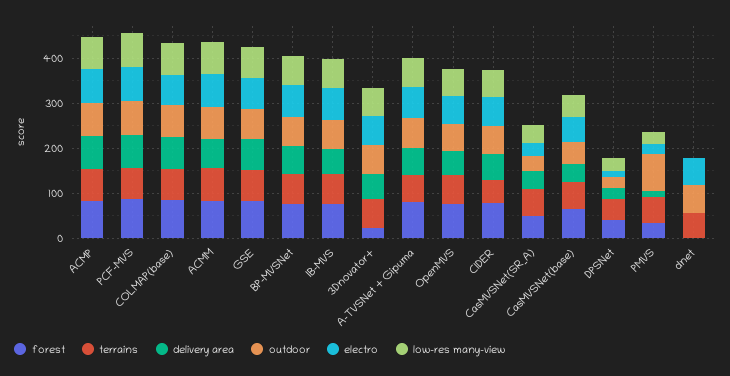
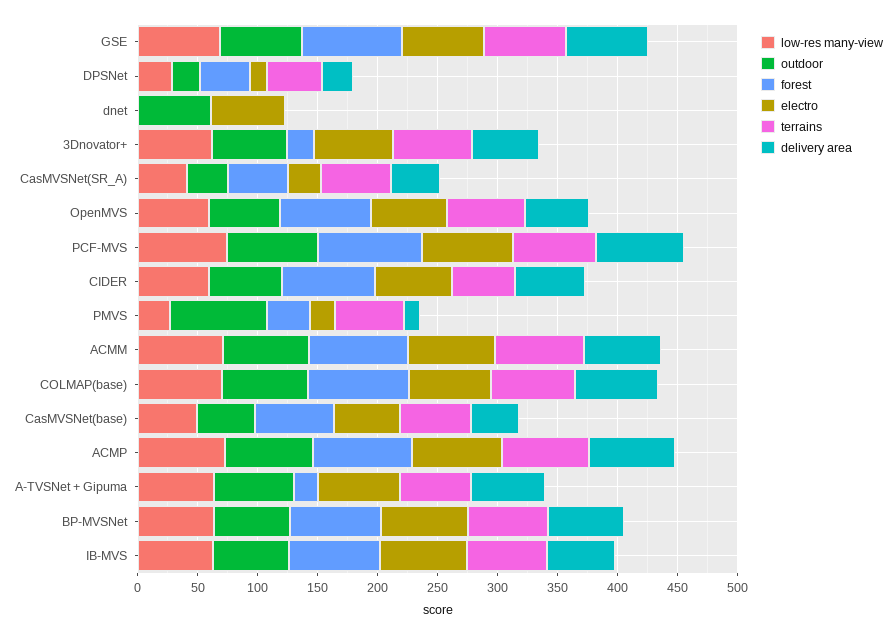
forest, A-TVSNet + Gipuma: 80 -> 20
terrains, dnet: 60 -> 0

